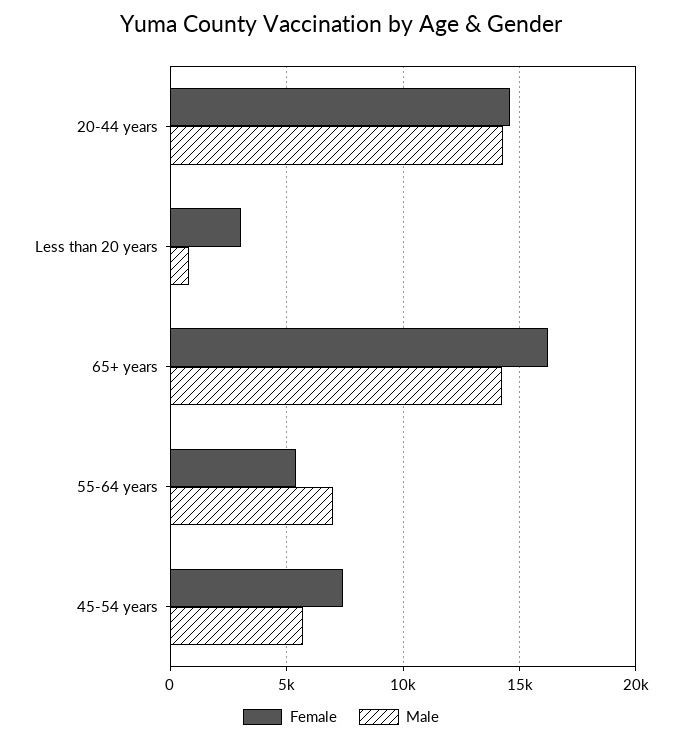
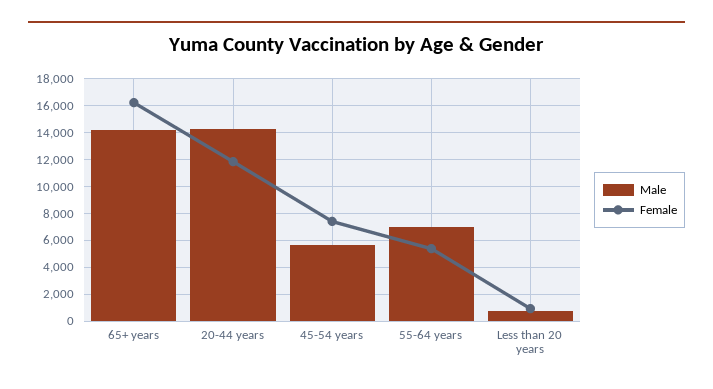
Female, 20-44 years: 14500 -> 12000
Female, Less than 20 years: 3000 -> 1000

